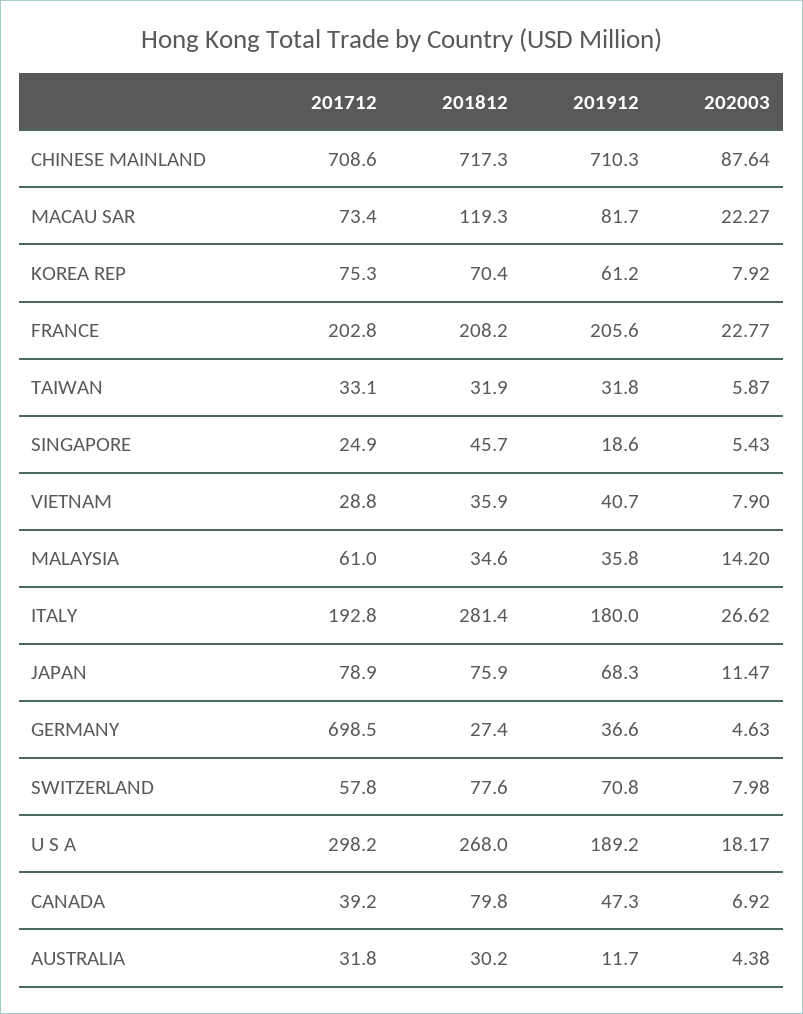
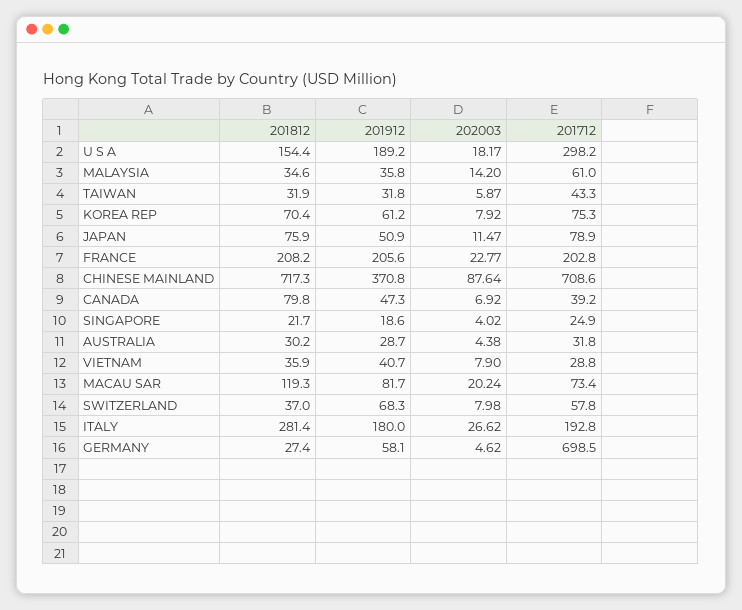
201912, CHINESE MAINLAND: 710.3 -> 370.8
202003, MACAU SAR: 22.27 -> 20.24
201712, TAIWAN: 33.1 -> 43.3
201812, SINGAPORE: 45.7 -> 21.7
202003, SINGAPORE: 5.43 -> 4.02
201912, JAPAN: 68.3 -> 50.9
201912, GERMANY: 36.6 -> 58.1
202003, GERMANY: 4.63 -> 4.62
201812, SWITZERLAND: 77.6 -> 37
201912, SWITZERLAND: 70.8 -> 68.3
201812, U S A: 268 -> 154.4
201912, AUSTRALIA: 11.7 -> 28.7

